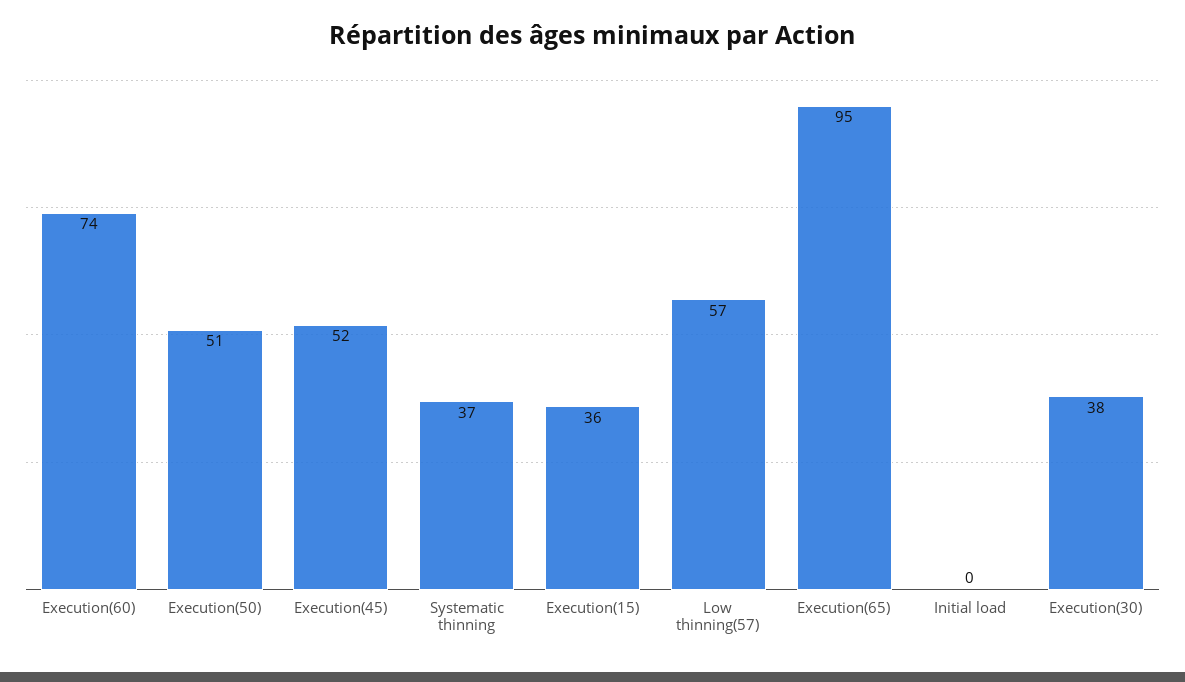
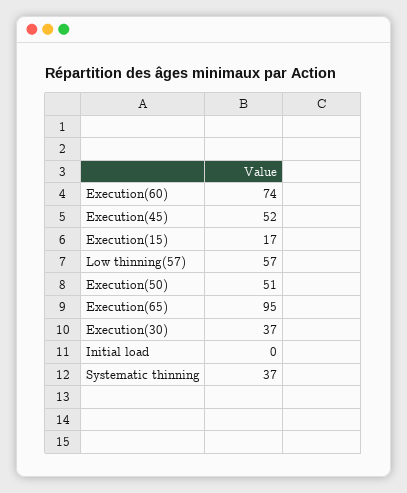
Execution(15): 36 -> 17
Execution(30): 38 -> 37

